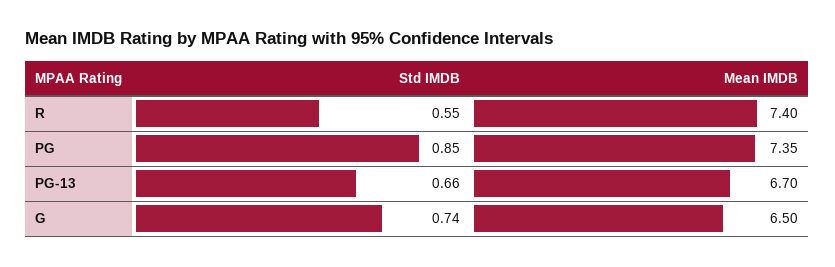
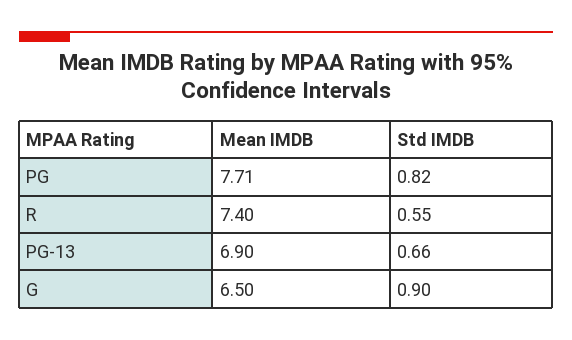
Std IMDB, PG: 0.85 -> 0.82
Mean IMDB, PG: 7.35 -> 7.71
Mean IMDB, PG-13: 6.7 -> 6.9
Std IMDB, G: 0.74 -> 0.9

